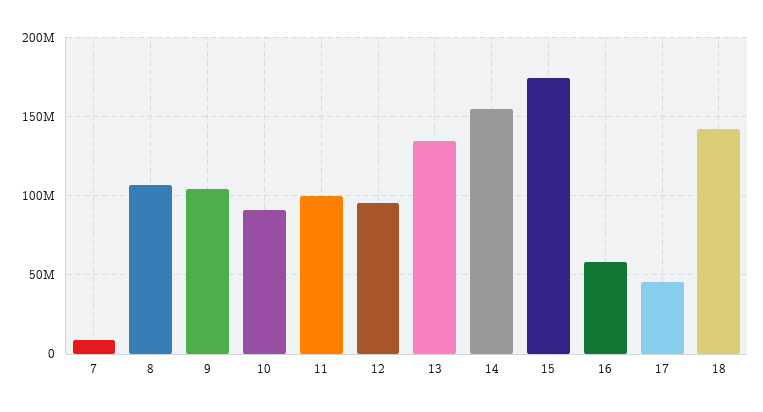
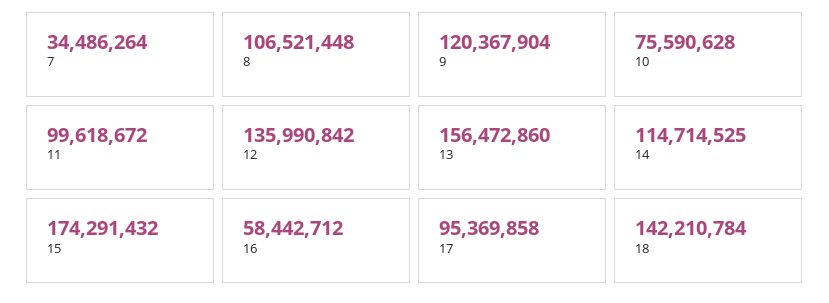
7: 10000000 -> 34486264
9: 105000000 -> 120367904
10: 90000000 -> 75590628
12: 95000000 -> 135990842
13: 135000000 -> 156472860
14: 155000000 -> 114714525
17: 45000000 -> 95369858

